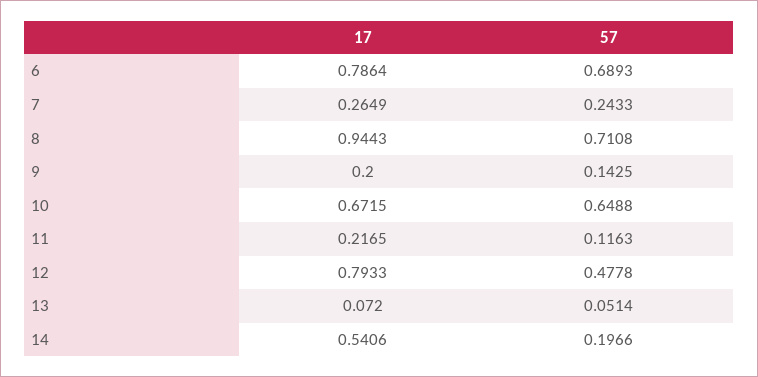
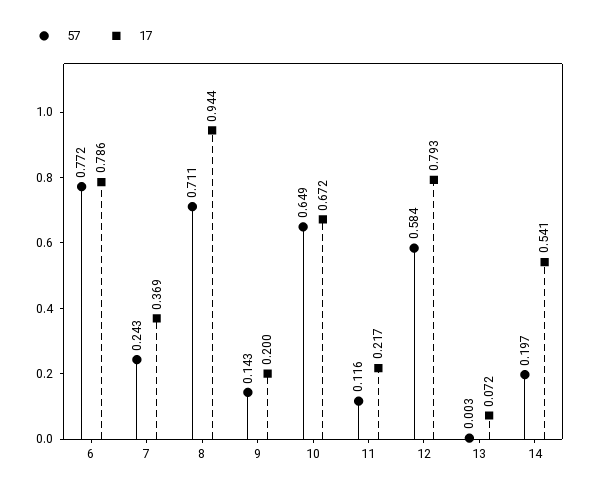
57, 6: 0.6893 -> 0.772
17, 7: 0.2649 -> 0.369
57, 12: 0.4778 -> 0.584
57, 13: 0.0514 -> 0.003

